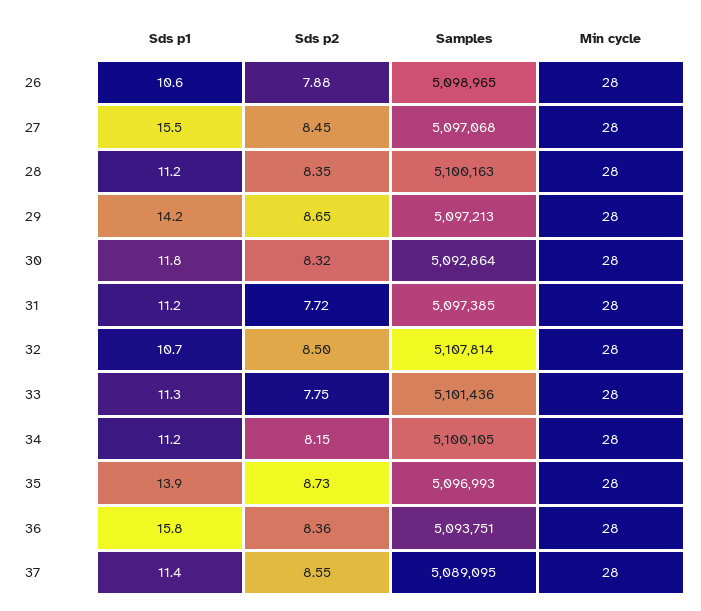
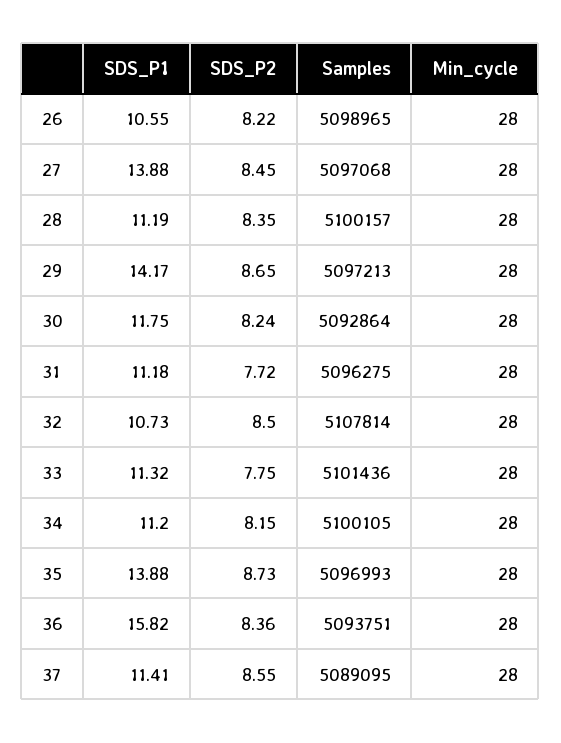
Sds p2, 26: 7.88 -> 8.22
Sds p1, 27: 15.5 -> 13.88
Samples, 28: 5100163 -> 5100157
Sds p2, 30: 8.32 -> 8.24
Samples, 31: 5097385 -> 5096275

